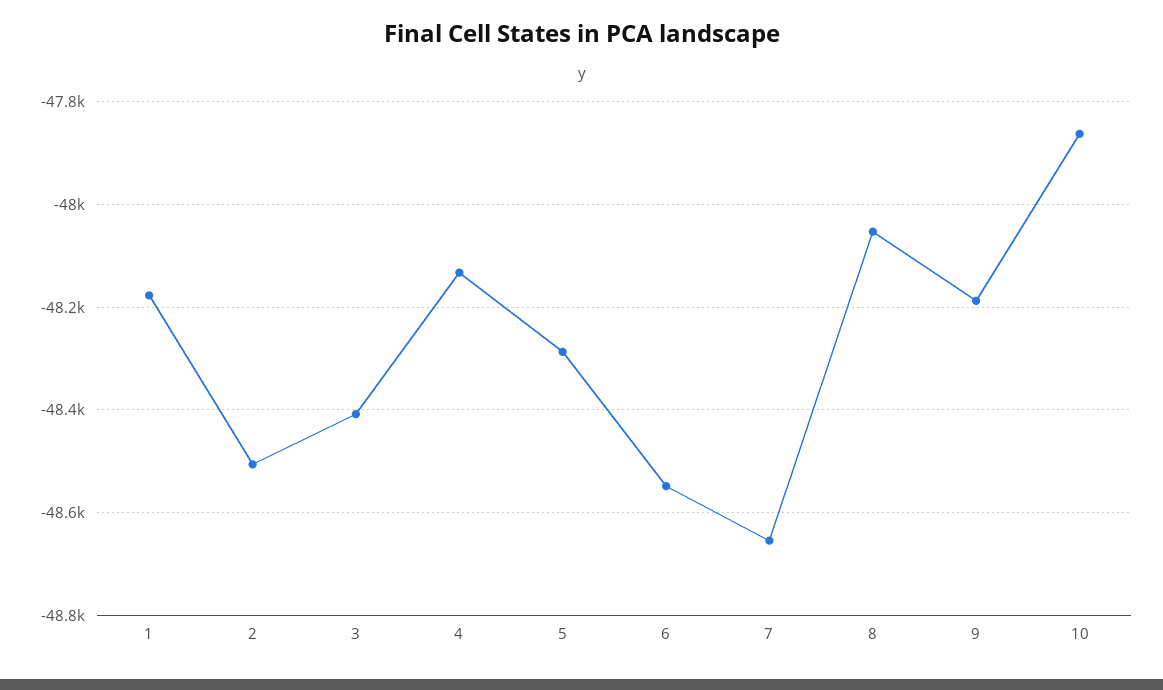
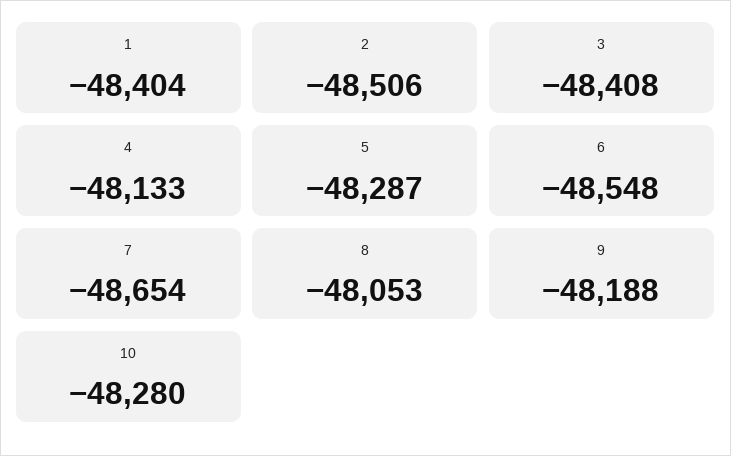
1: -48180 -> -48404
10: -47860 -> -48280

